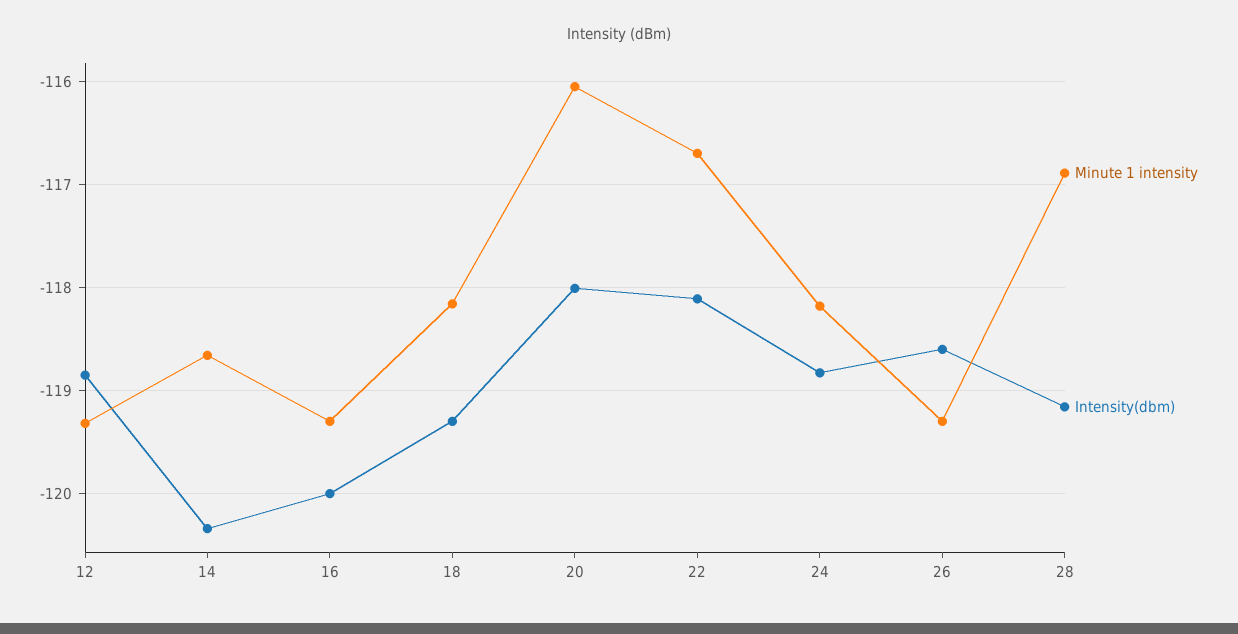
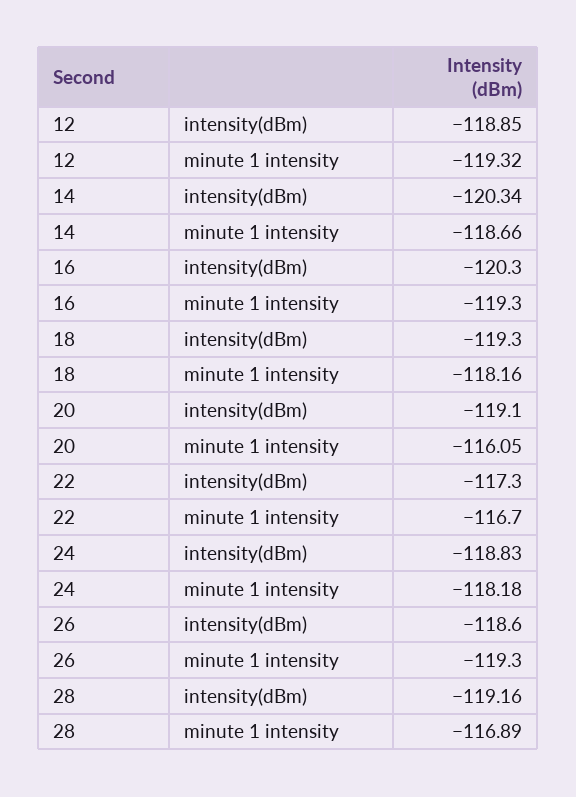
Intensity(dbm), 16: -120 -> -120.3
Intensity(dbm), 20: -118 -> -119.1
Intensity(dbm), 22: -118.1 -> -117.3

